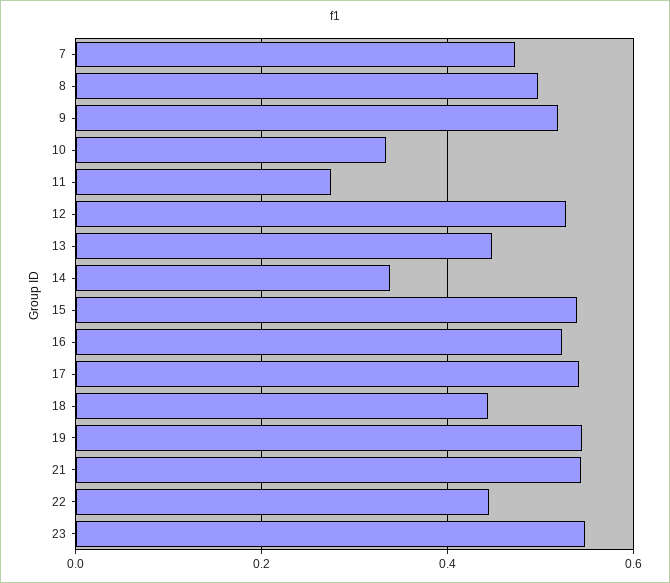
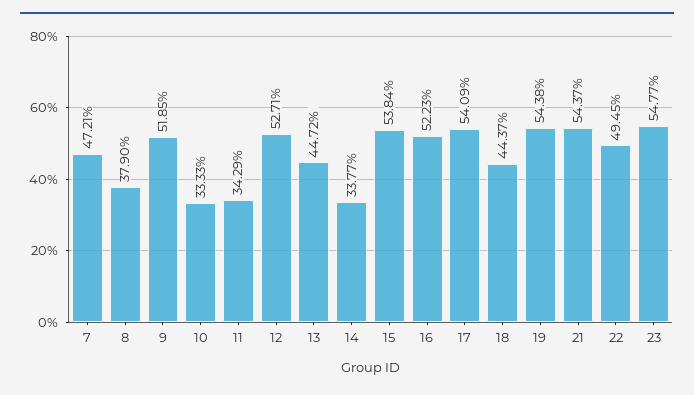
8: 0.5 -> 0.379
11: 0.28 -> 0.3429
22: 0.44 -> 0.4945

